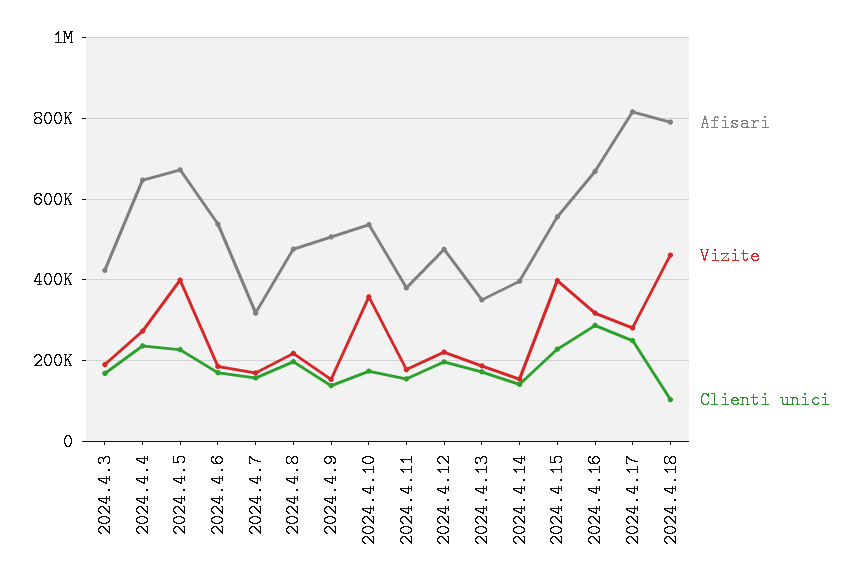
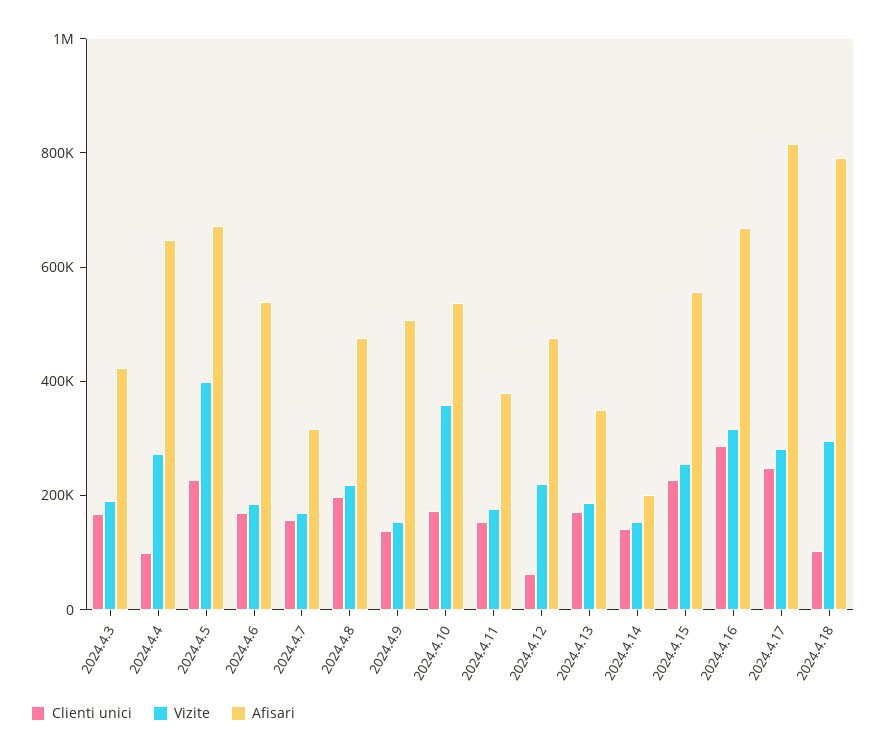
Clienti unici, 2024.4.4: 240000 -> 100000
Clienti unici, 2024.4.12: 200000 -> 50000
Afisari, 2024.4.14: 400000 -> 200000
Vizite, 2024.4.15: 400000 -> 250000
Vizite, 2024.4.18: 460000 -> 300000

